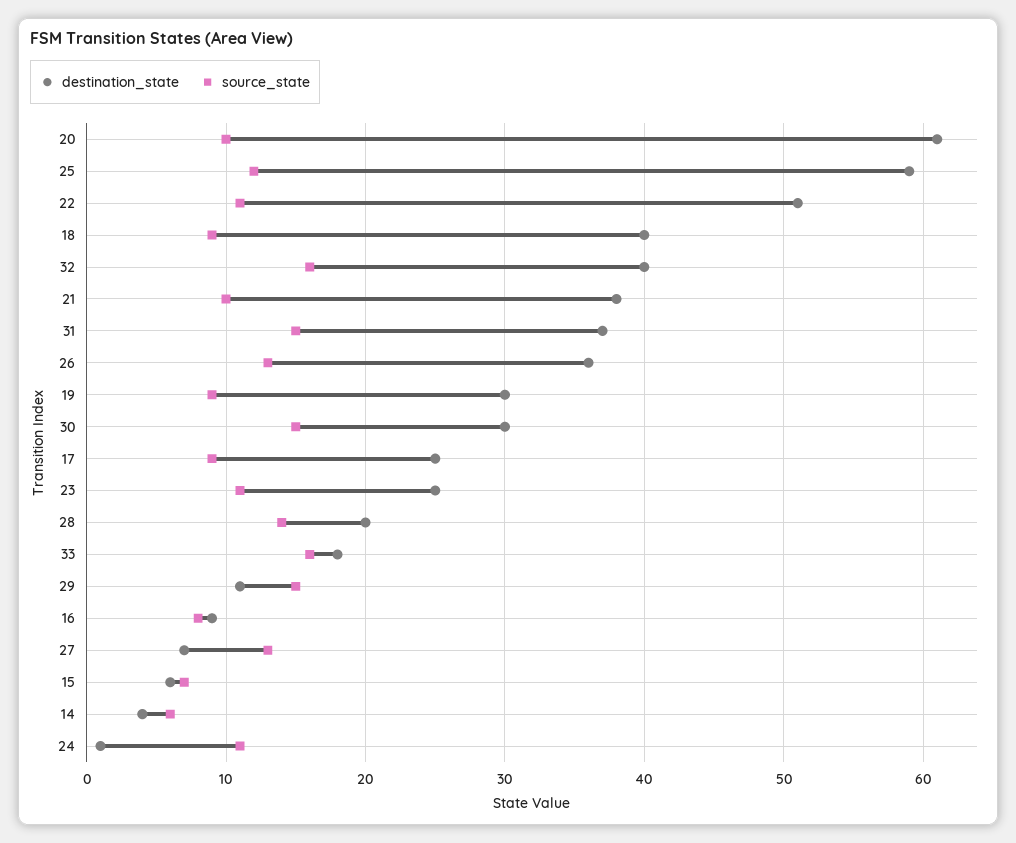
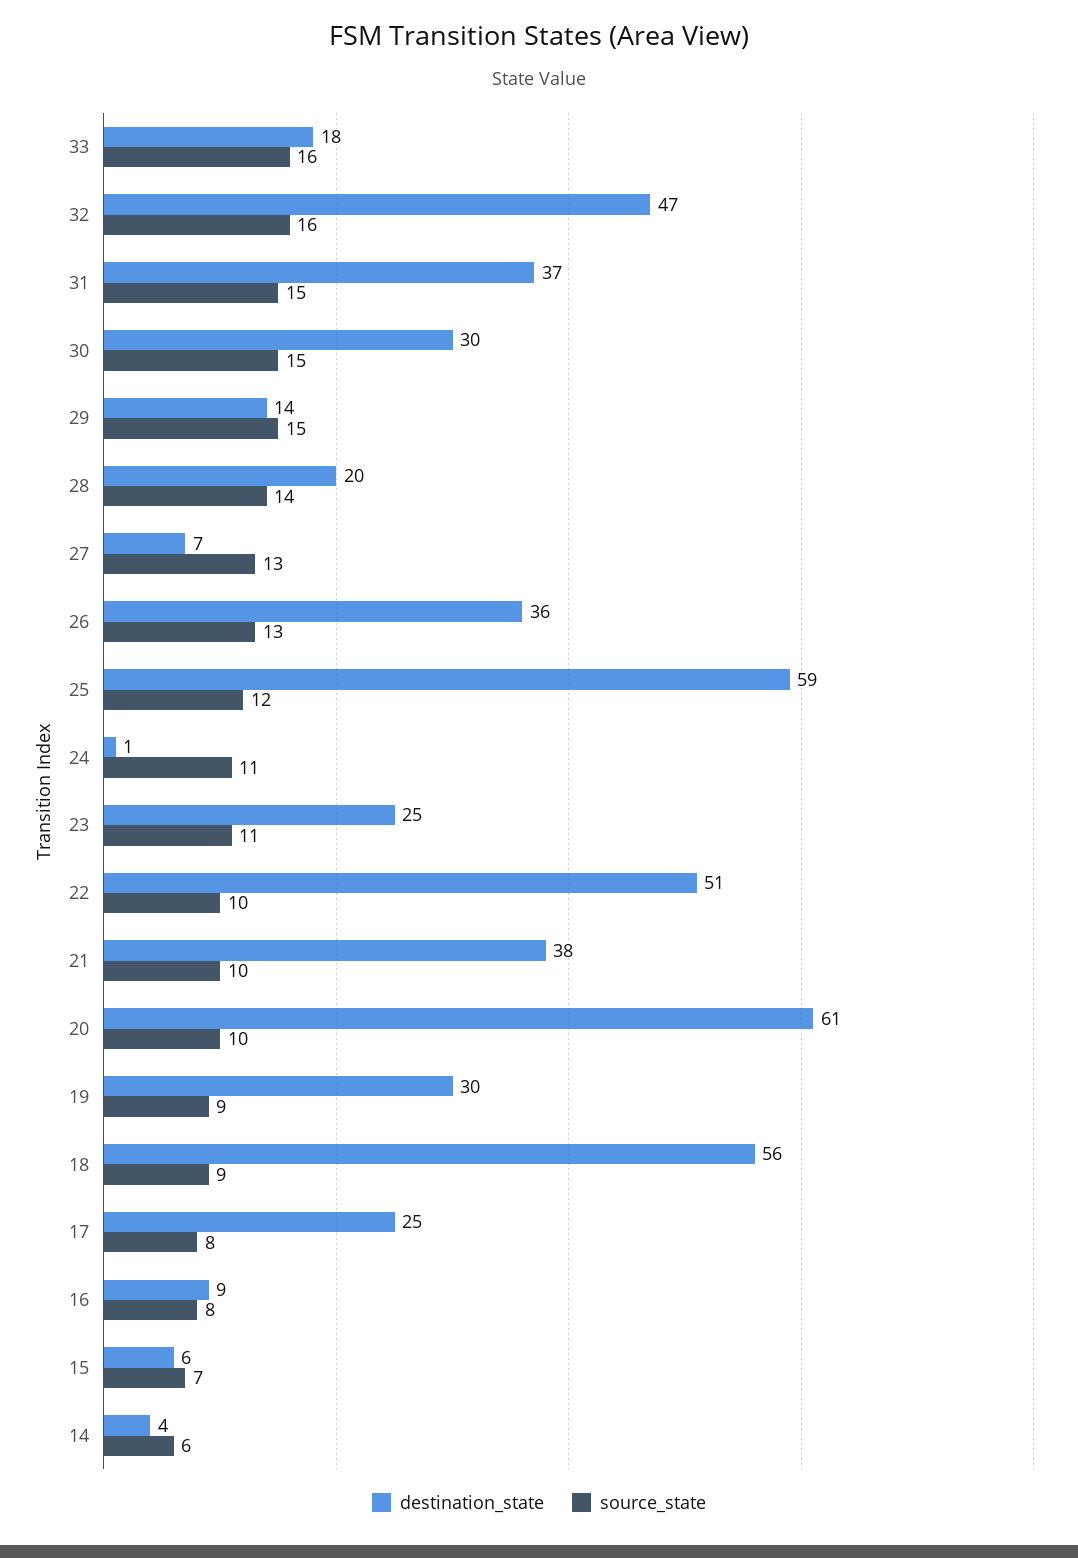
source_state, 22: 11 -> 10
destination_state, 18: 40 -> 56
destination_state, 32: 40 -> 47
source_state, 17: 9 -> 8
destination_state, 29: 11 -> 14

